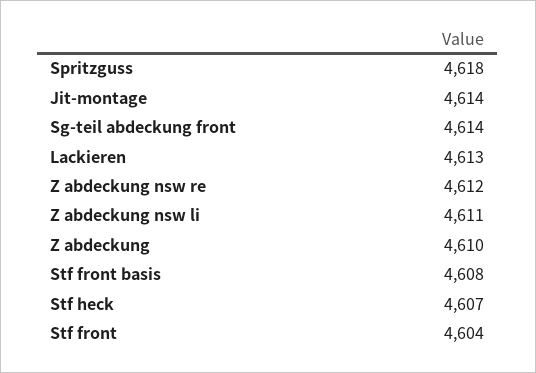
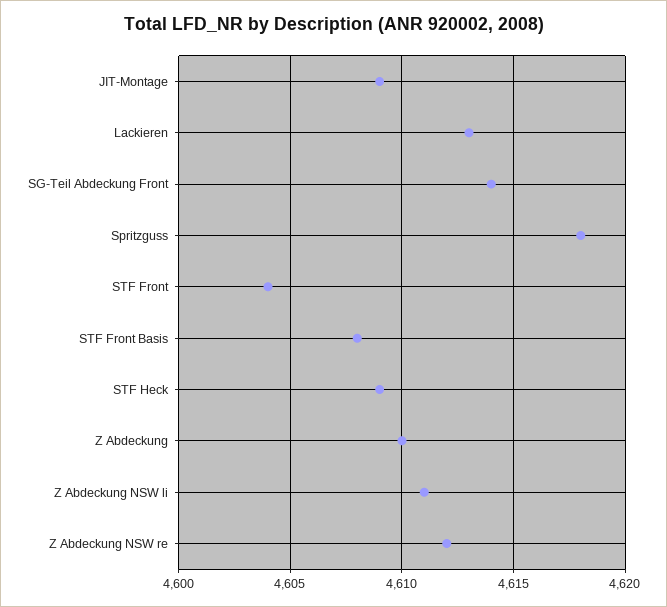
Jit-montage: 4614 -> 4609
Stf heck: 4607 -> 4609

